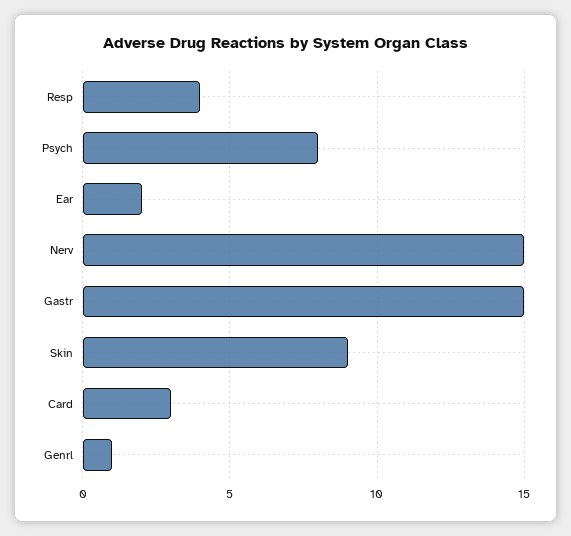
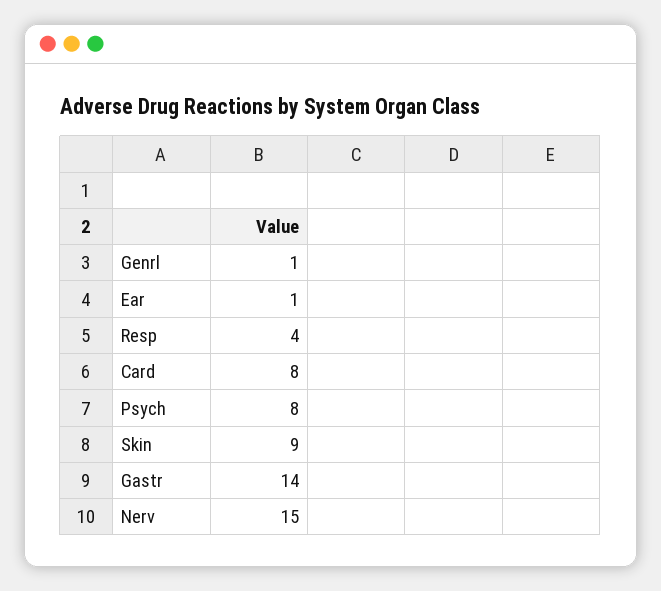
Ear: 2 -> 1
Gastr: 15 -> 14
Card: 3 -> 8

